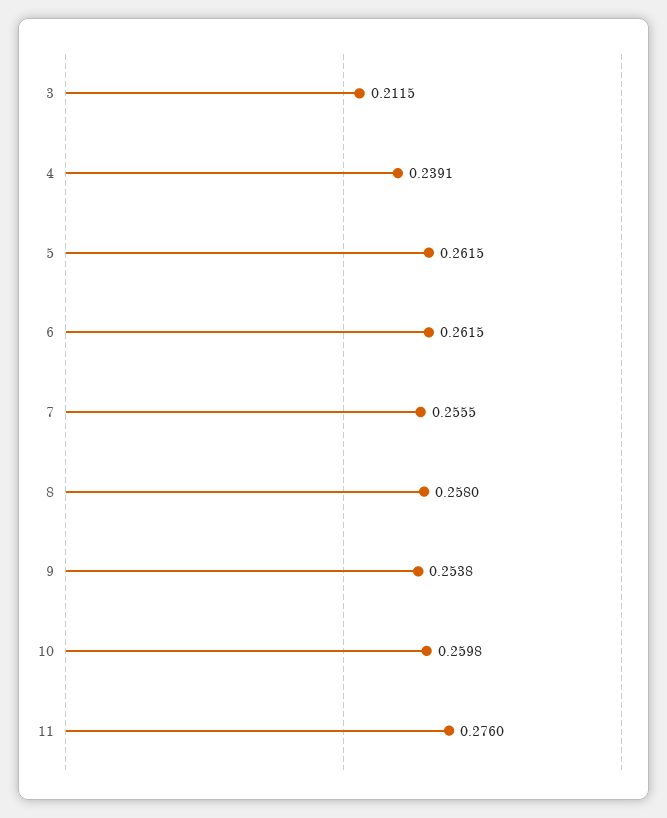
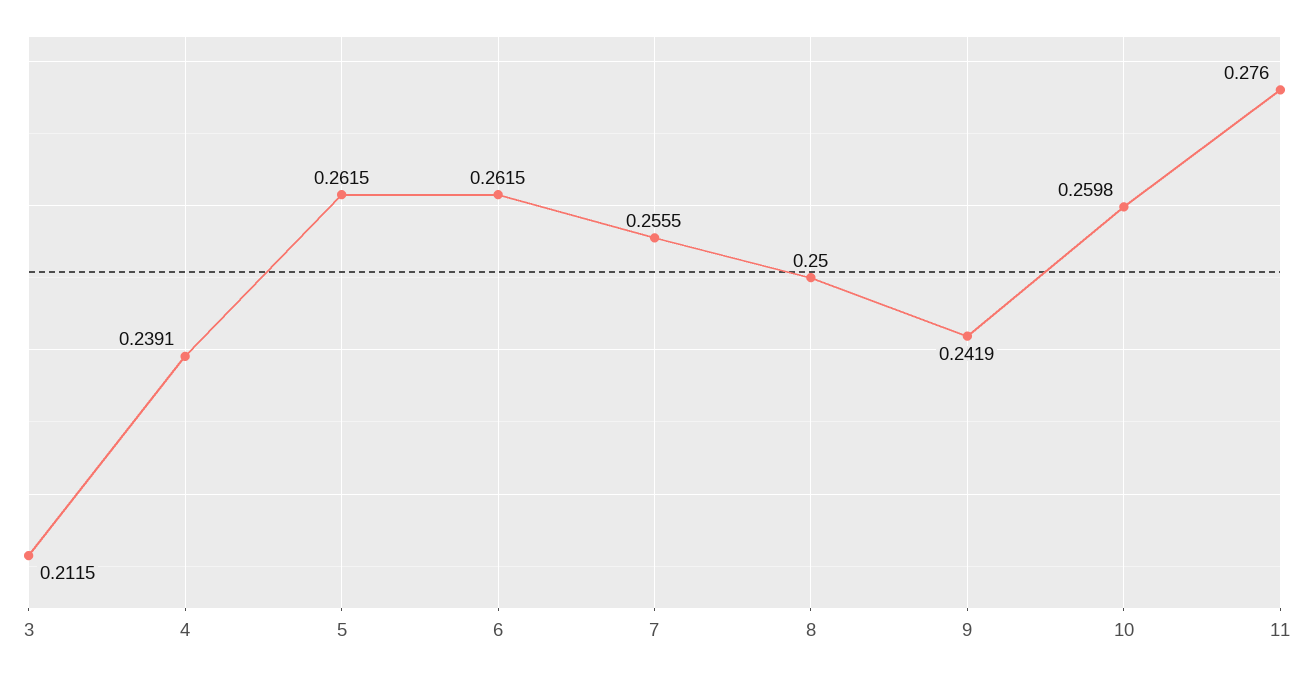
8: 0.258 -> 0.25
9: 0.2538 -> 0.2419

